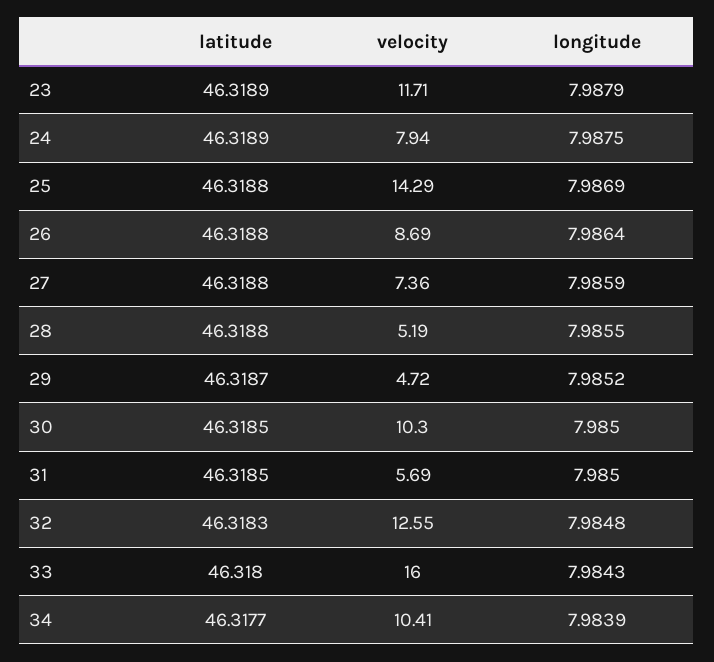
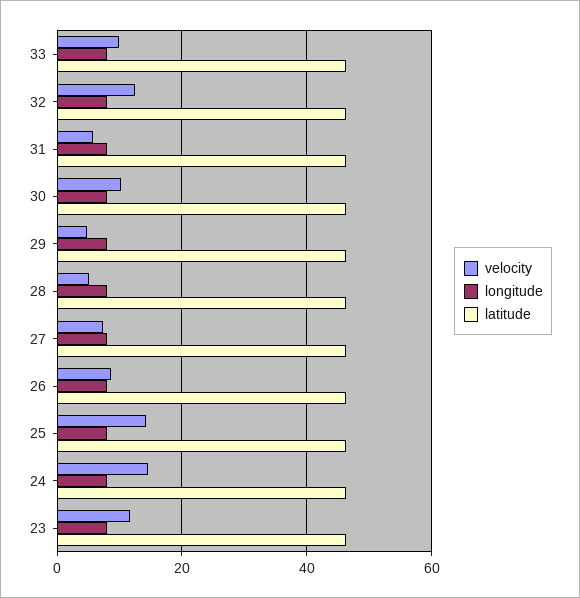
velocity, 24: 7.94 -> 14
velocity, 33: 16 -> 10
latitude, 34: 46.3177 -> none
velocity, 34: 10.41 -> none
longitude, 34: 7.9839 -> none

